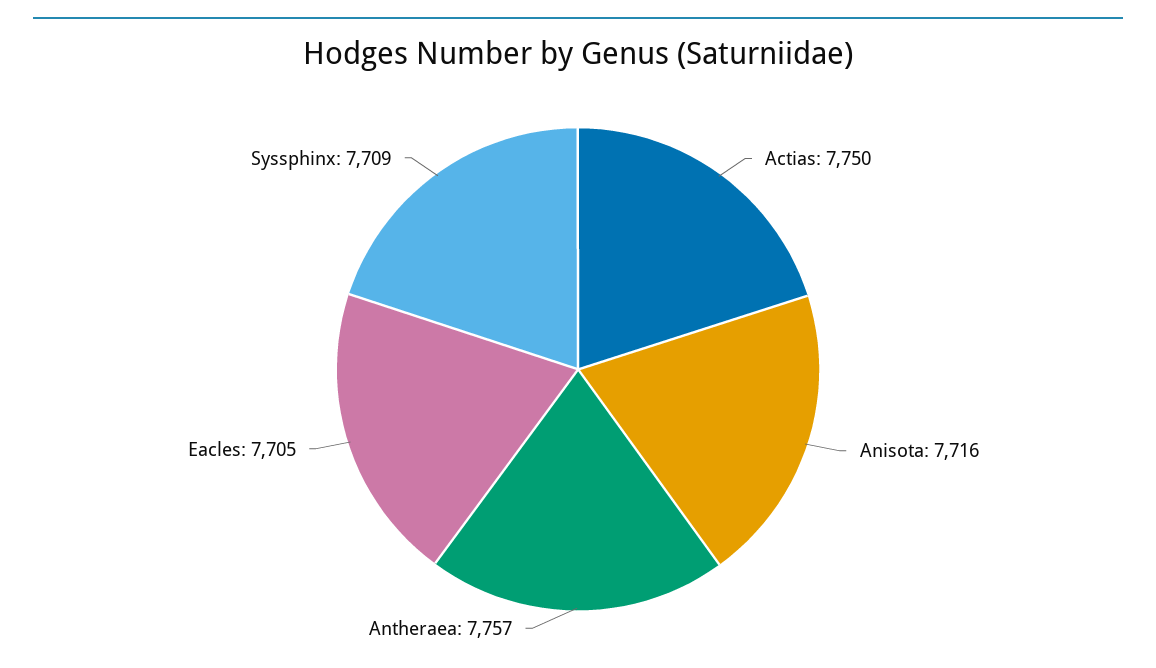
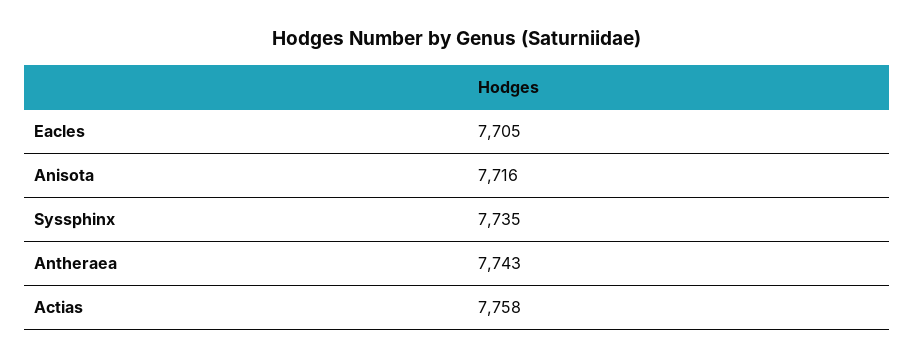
Actias: 7750 -> 7758
Antheraea: 7757 -> 7743
Syssphinx: 7709 -> 7735

